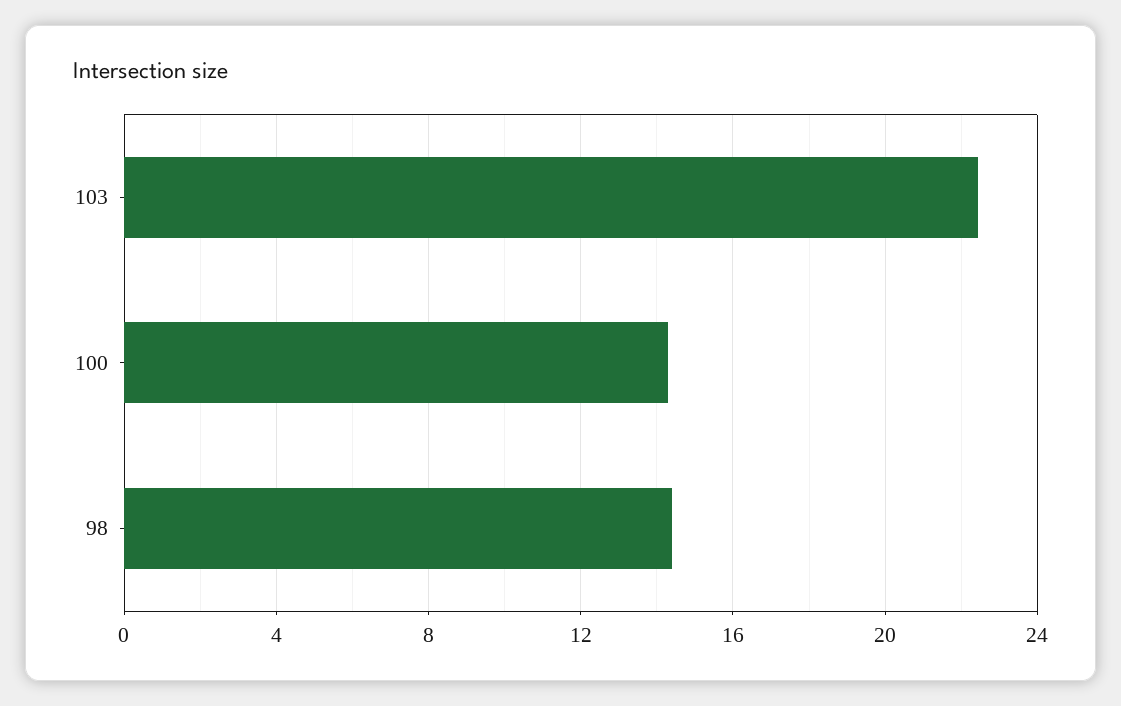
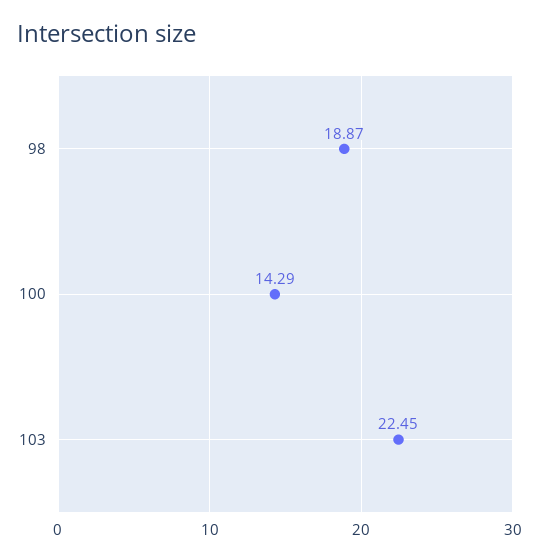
98: 14.5 -> 18.87

